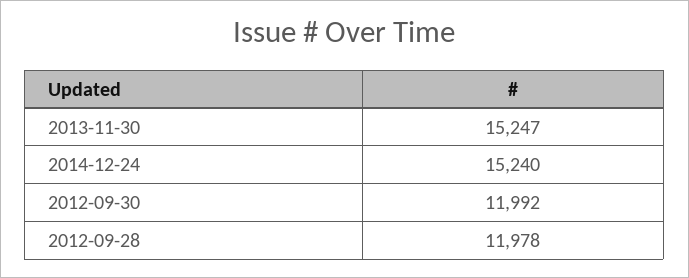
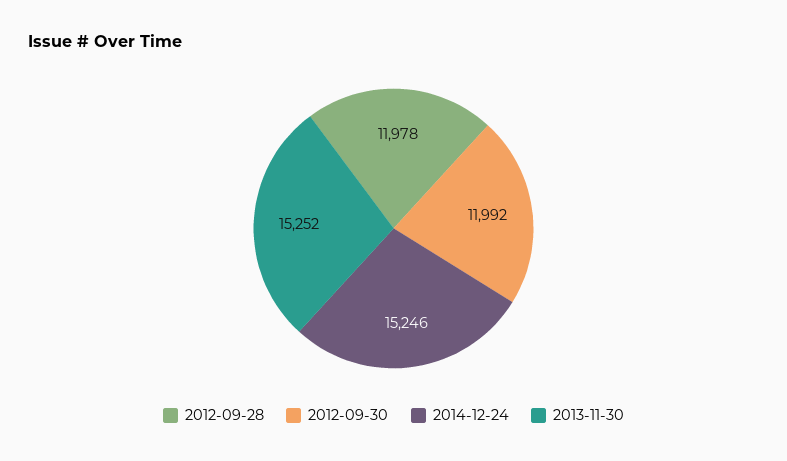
2013-11-30: 15247 -> 15252
2014-12-24: 15240 -> 15246

